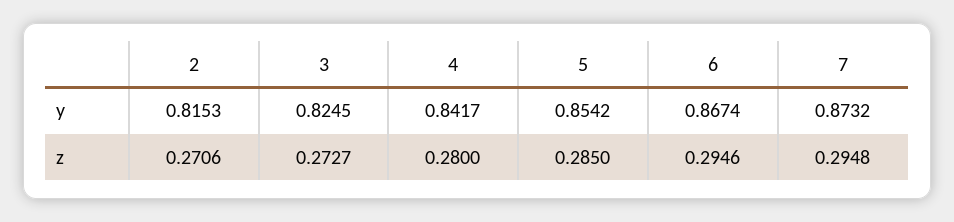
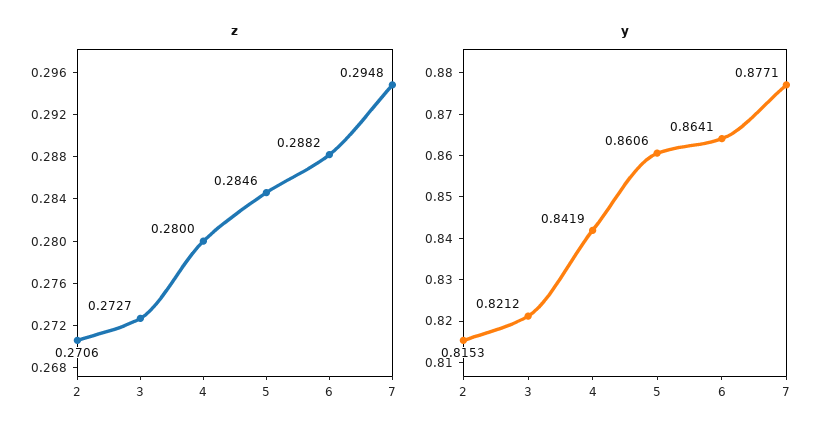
y, 3: 0.8245 -> 0.8212
y, 4: 0.8417 -> 0.8419
y, 5: 0.8542 -> 0.8606
y, 6: 0.8674 -> 0.8641
y, 7: 0.8732 -> 0.8771
z, 5: 0.285 -> 0.2846
z, 6: 0.2946 -> 0.2882

